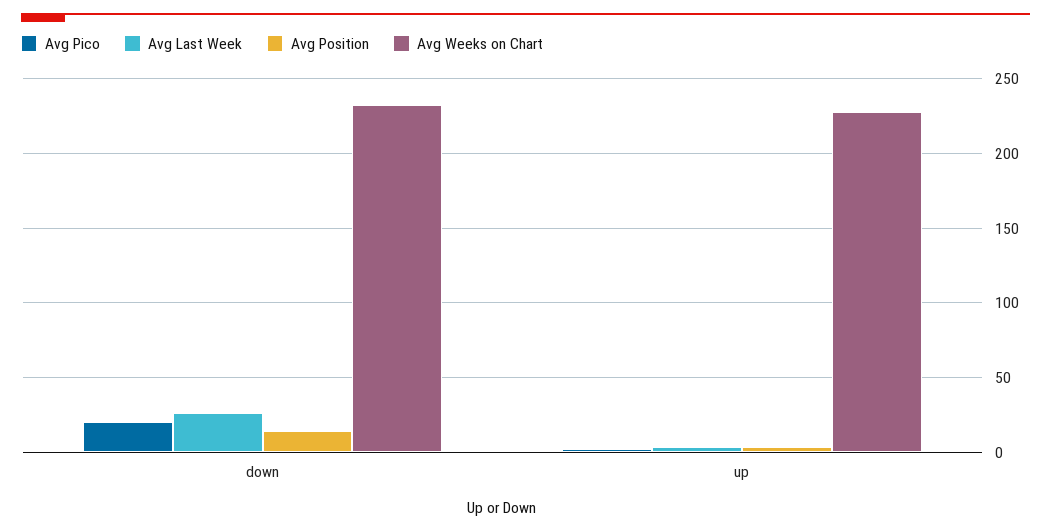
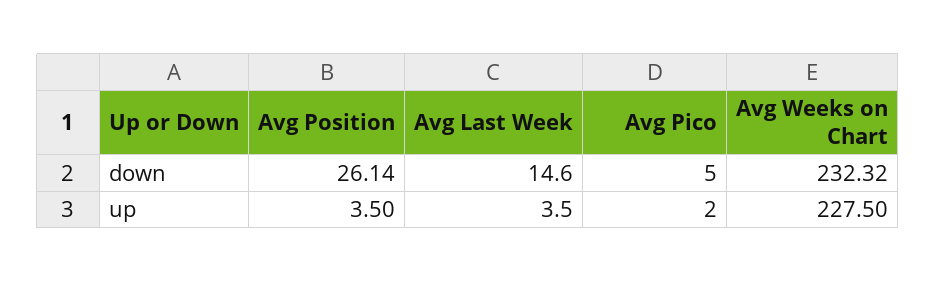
Avg Pico, down: 20 -> 5
Avg Last Week, down: 25 -> 14.6
Avg Position, down: 15 -> 26.14

